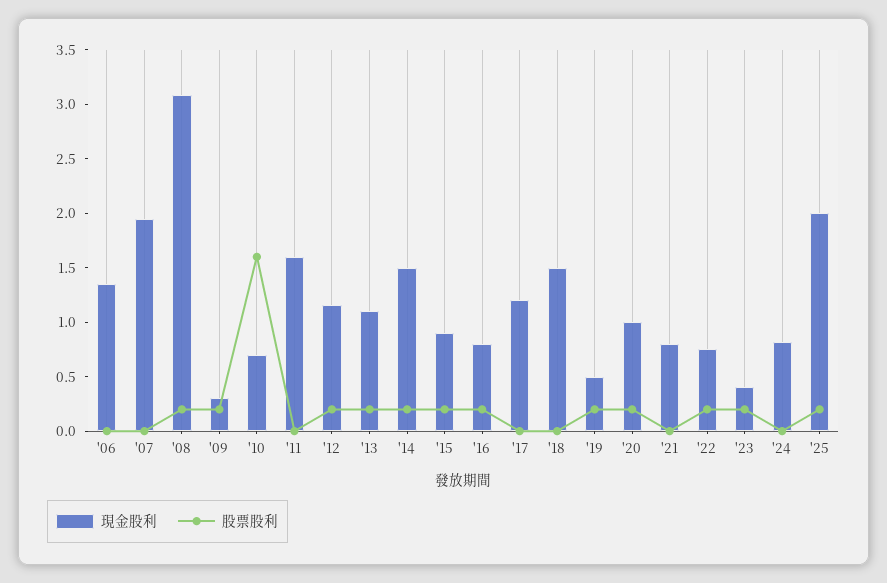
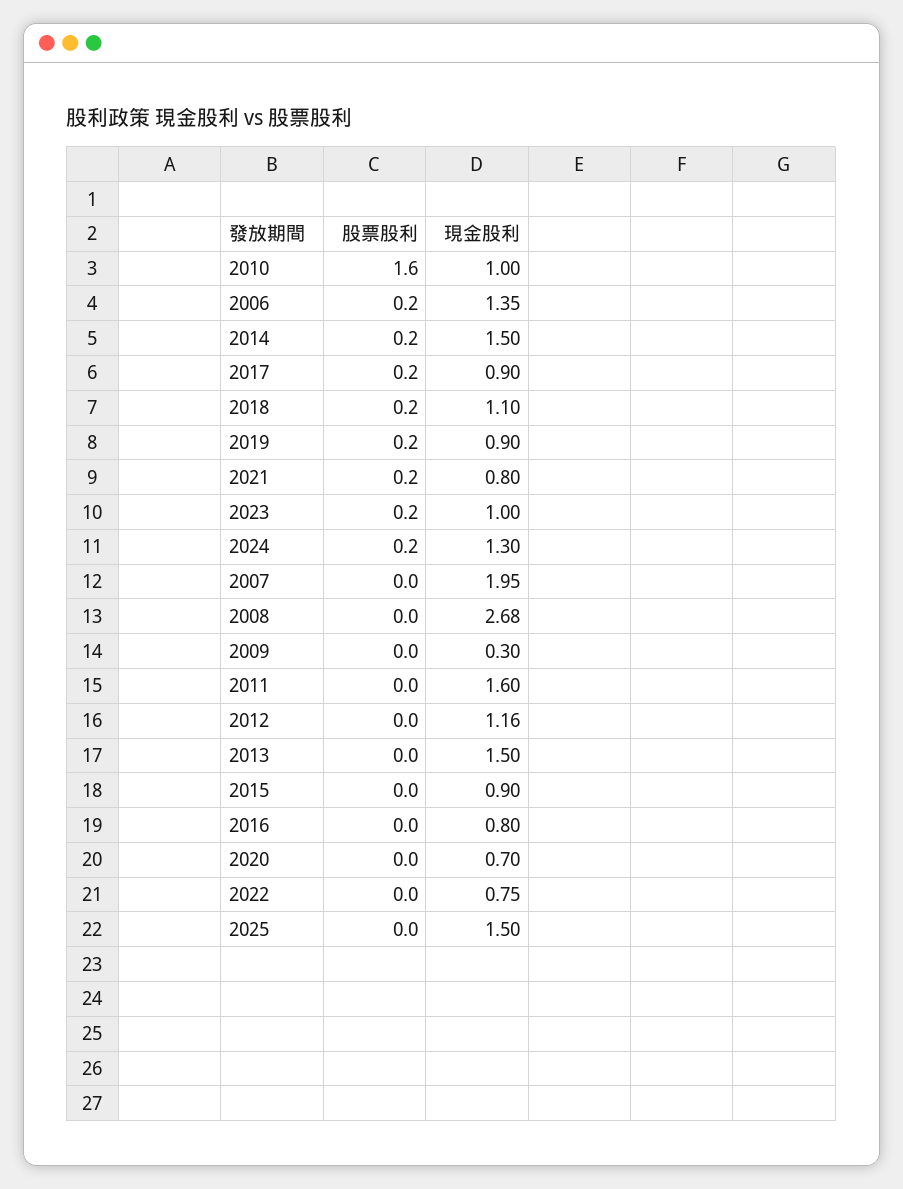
股票股利, '06: 0 -> 0.2
現金股利, '08: 3.1 -> 2.68
股票股利, '08: 0.2 -> 0
股票股利, '09: 0.2 -> 0
現金股利, '10: 0.7 -> 1
股票股利, '12: 0.2 -> 0
現金股利, '13: 1.1 -> 1.5
股票股利, '13: 0.2 -> 0
股票股利, '15: 0.2 -> 0
股票股利, '16: 0.2 -> 0
現金股利, '17: 1.2 -> 0.9
股票股利, '17: 0 -> 0.2
現金股利, '18: 1.5 -> 1.1
股票股利, '18: 0 -> 0.2
現金股利, '19: 0.5 -> 0.9
現金股利, '20: 1 -> 0.7
股票股利, '20: 0.2 -> 0
股票股利, '21: 0 -> 0.2
股票股利, '22: 0.2 -> 0
現金股利, '23: 0.4 -> 1
現金股利, '24: 0.8 -> 1.3
股票股利, '24: 0 -> 0.2
現金股利, '25: 2 -> 1.5
股票股利, '25: 0.2 -> 0

